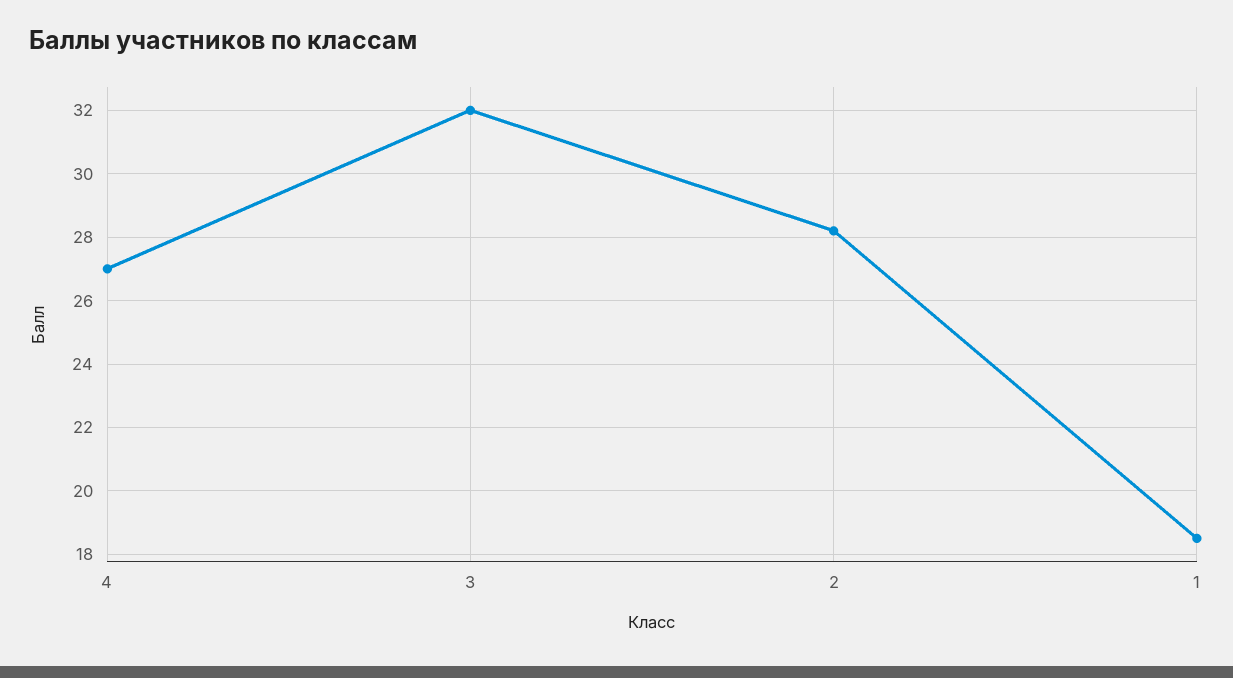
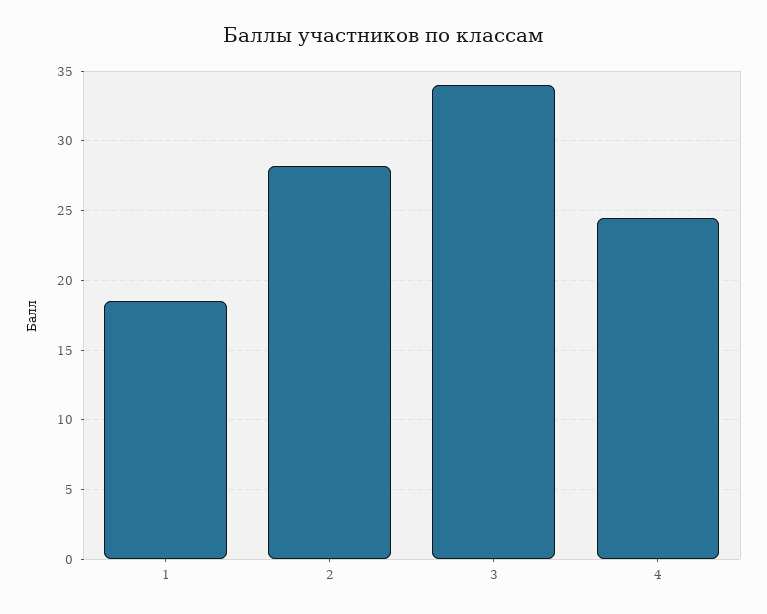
4: 27 -> 24.5
3: 32 -> 34

